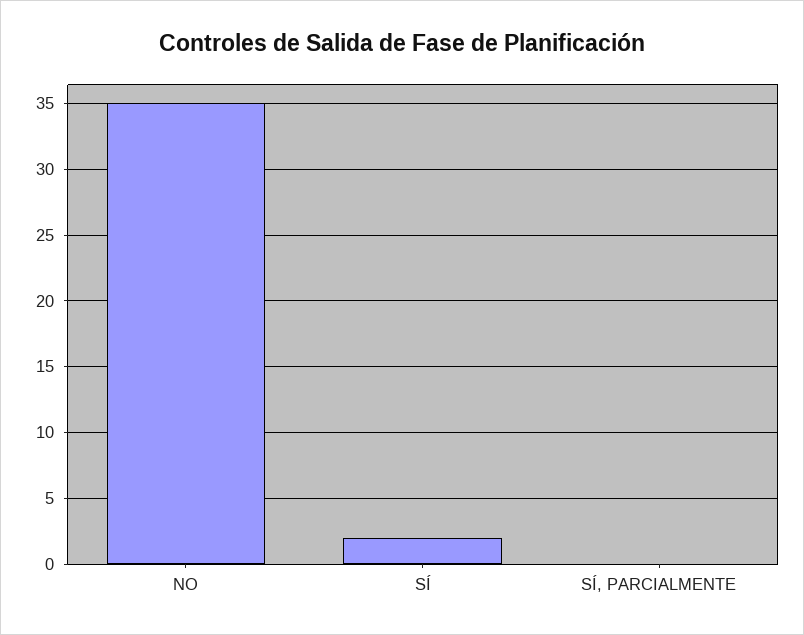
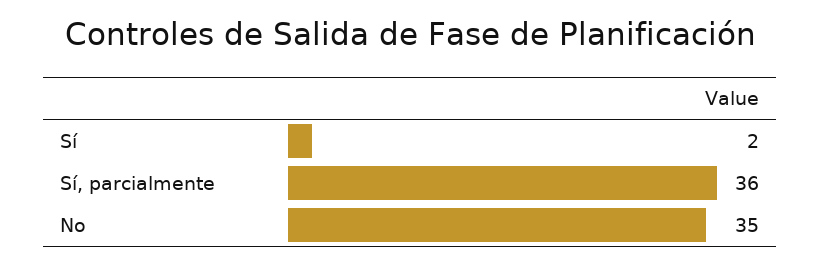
SÍ, PARCIALMENTE: 0 -> 36

